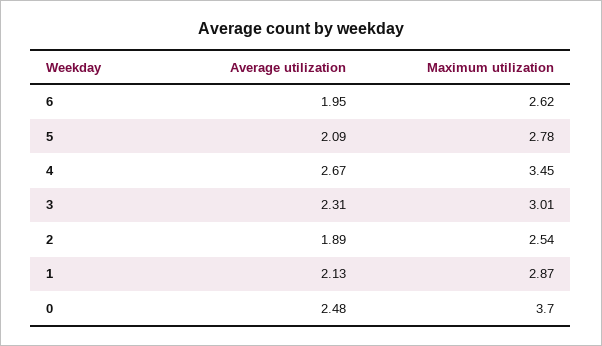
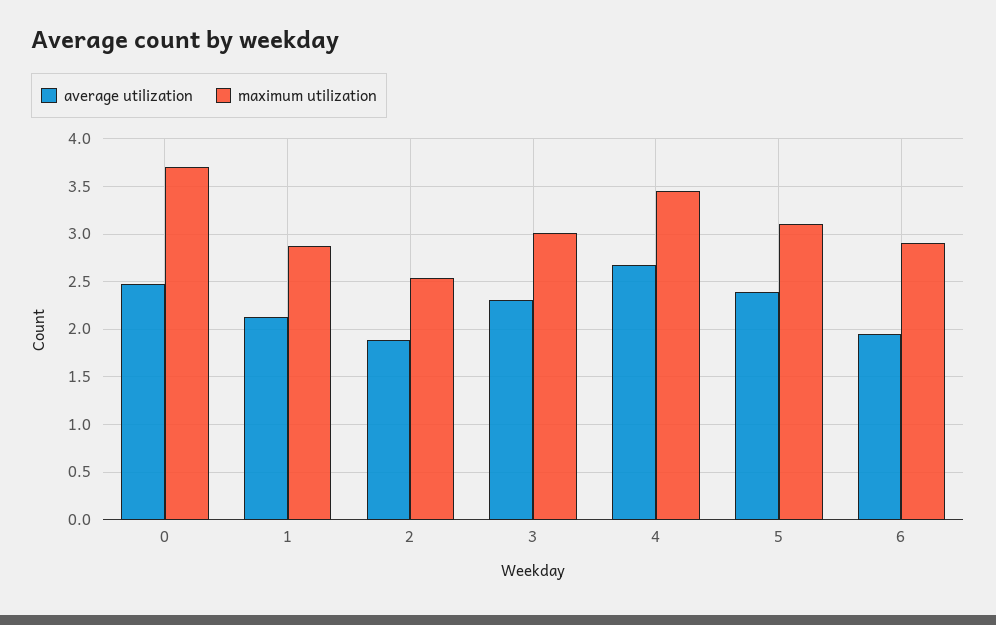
Maximum utilization, 6: 2.62 -> 2.9
Average utilization, 5: 2.09 -> 2.4
Maximum utilization, 5: 2.78 -> 3.1

